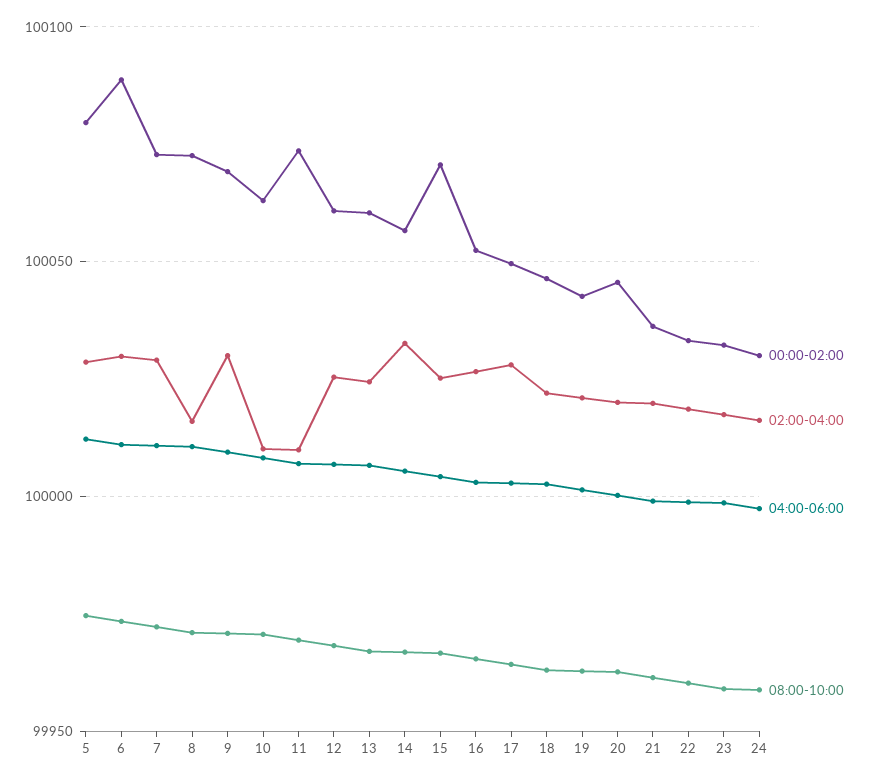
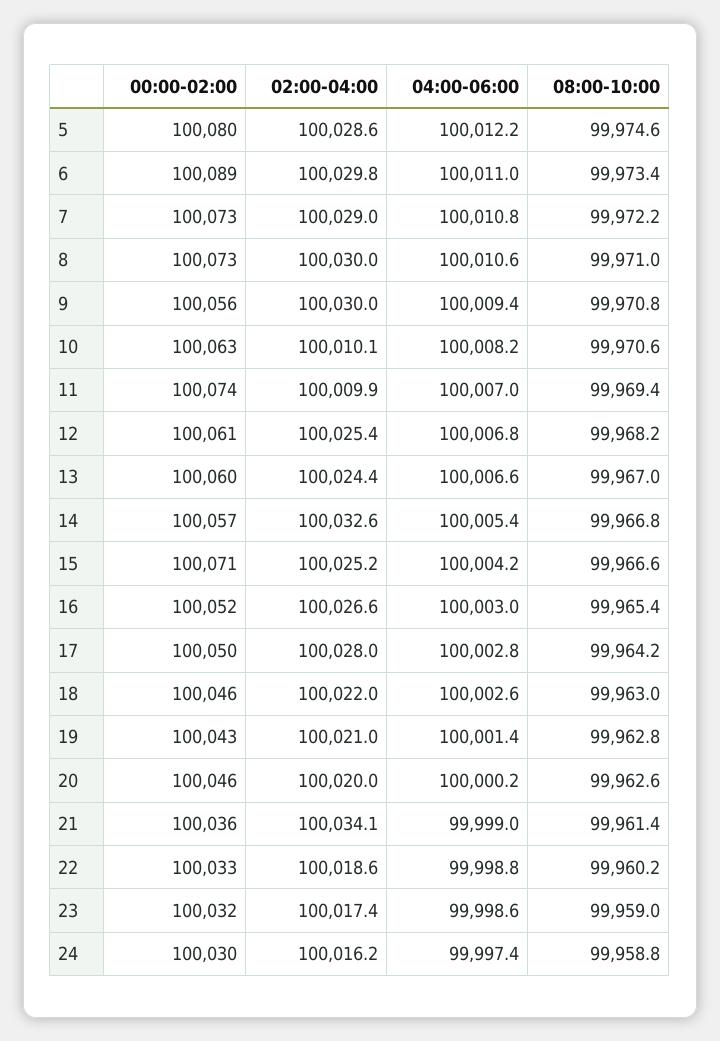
02:00-04:00, 8: 100015 -> 100030
00:00-02:00, 9: 100070 -> 100056
02:00-04:00, 21: 100020 -> 100034.1

